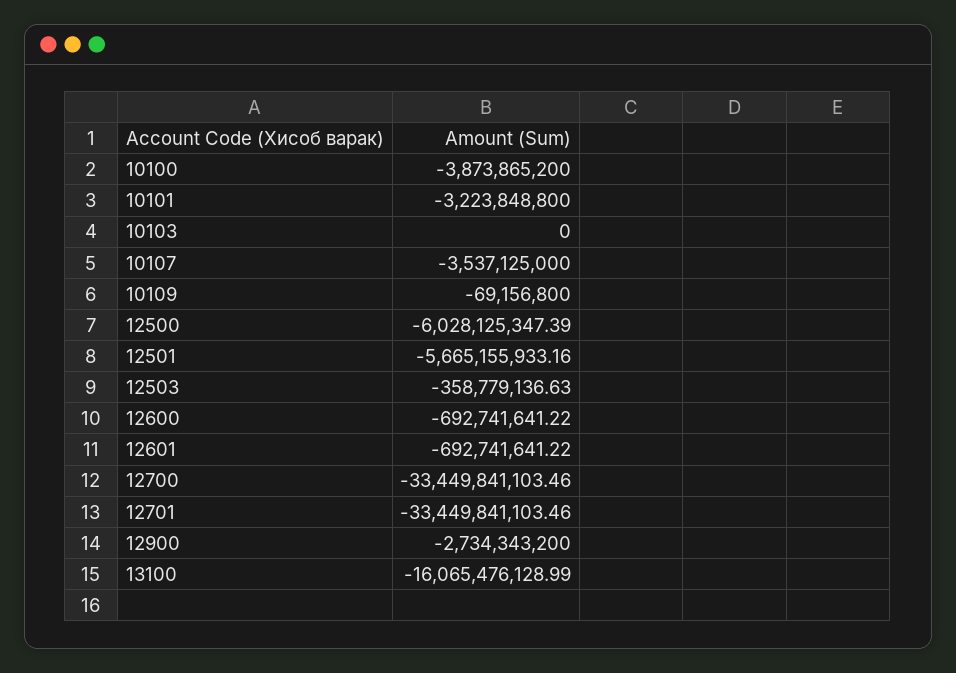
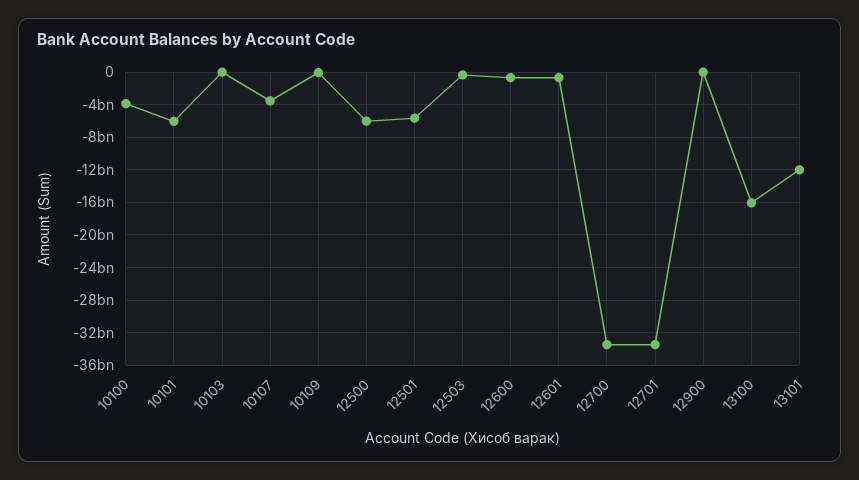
10101: -3223848800 -> -6000000000
12900: -2734343200 -> 0
13101: none -> -12000000000

